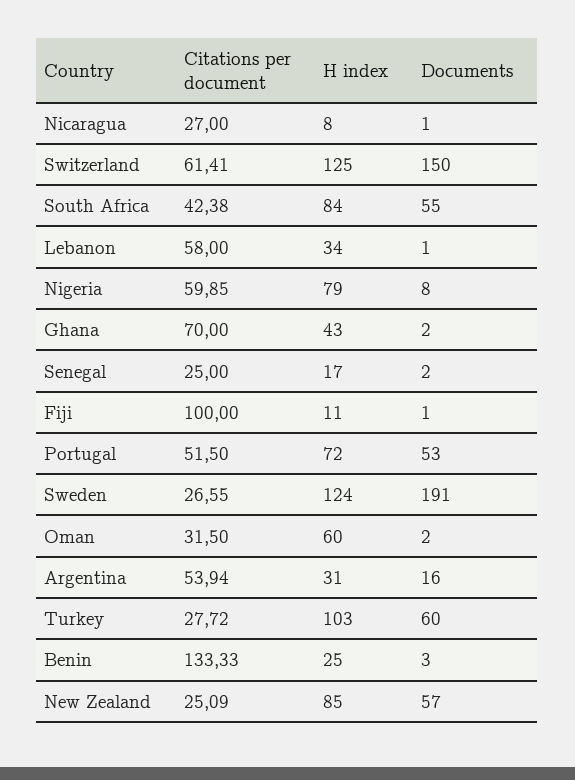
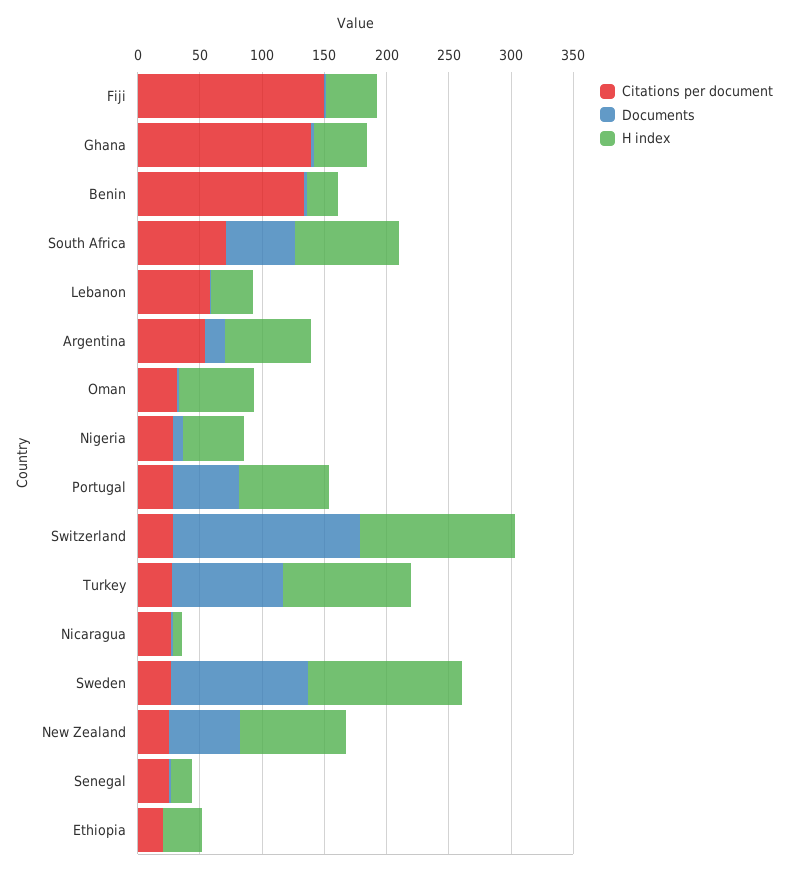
Citations per document, Switzerland: 61.41 -> 30
Citations per document, South Africa: 42.38 -> 70
Citations per document, Nigeria: 59.85 -> 30
H index, Nigeria: 79 -> 50
Citations per document, Ghana: 70 -> 140
Citations per document, Fiji: 100 -> 150
H index, Fiji: 11 -> 40
Citations per document, Portugal: 51.5 -> 30
Documents, Sweden: 191 -> 110
H index, Argentina: 31 -> 70
Documents, Turkey: 60 -> 90
Citations per document, Ethiopia: none -> 20
Documents, Ethiopia: none -> 0
H index, Ethiopia: none -> 30

